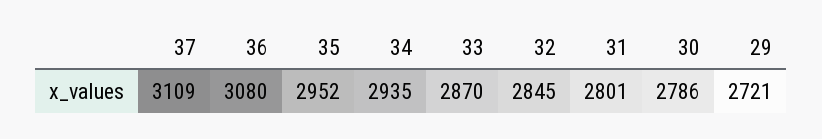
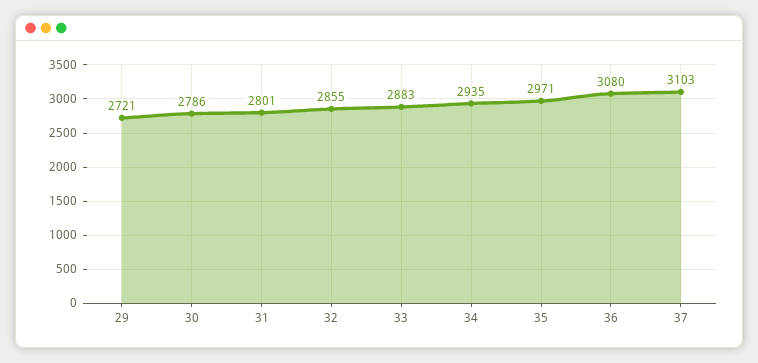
37: 3109 -> 3103
35: 2952 -> 2971
33: 2870 -> 2883
32: 2845 -> 2855

